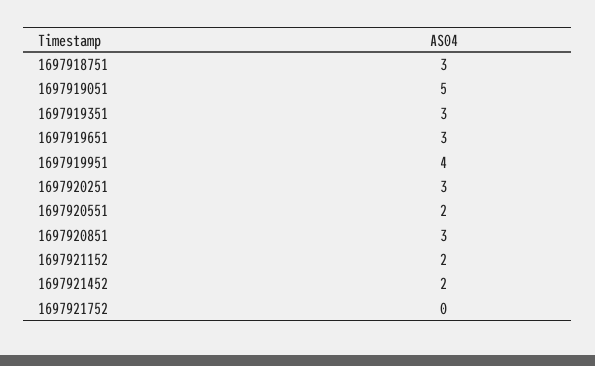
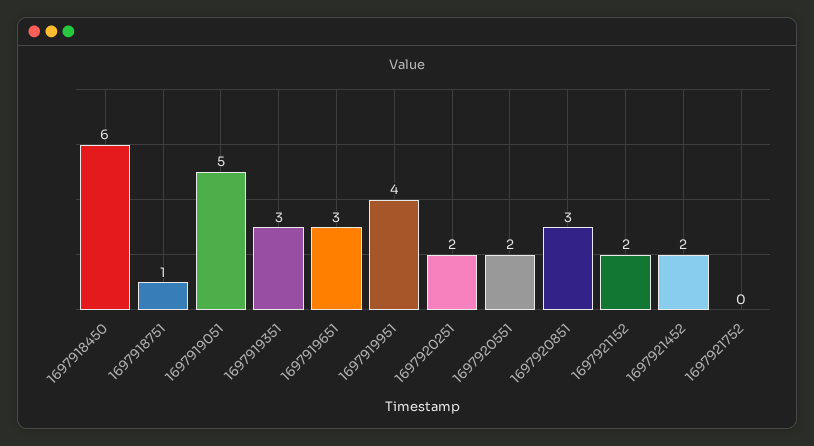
1697918751: 3 -> 1
1697920251: 3 -> 2
1697918450: none -> 6

